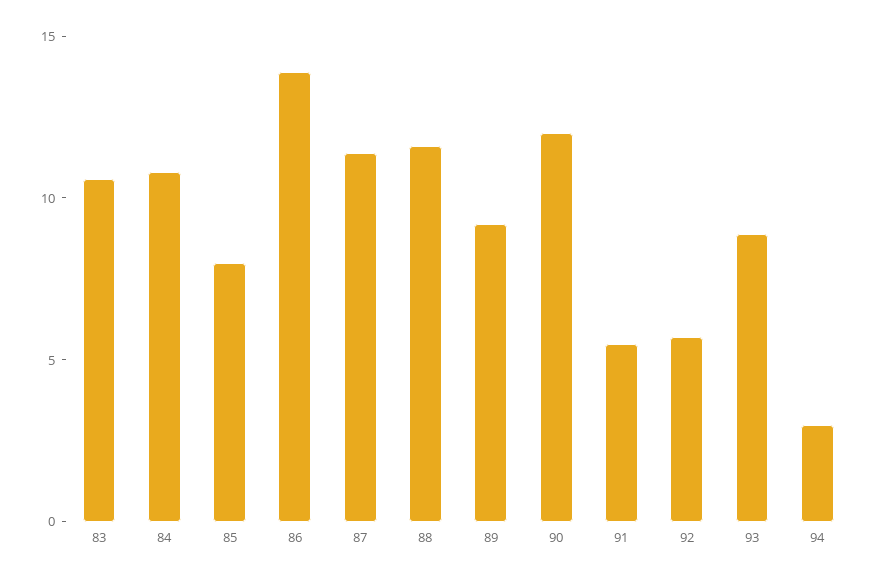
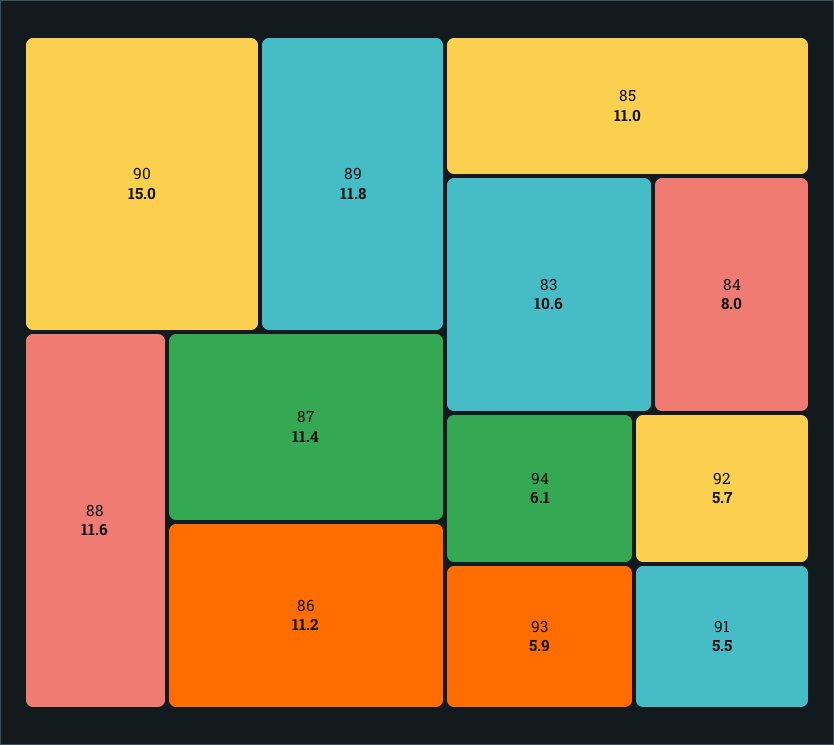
84: 11 -> 8
85: 8 -> 11
86: 14 -> 11.2
89: 9 -> 11.8
90: 12 -> 15
93: 9 -> 5.9
94: 3 -> 6.1

